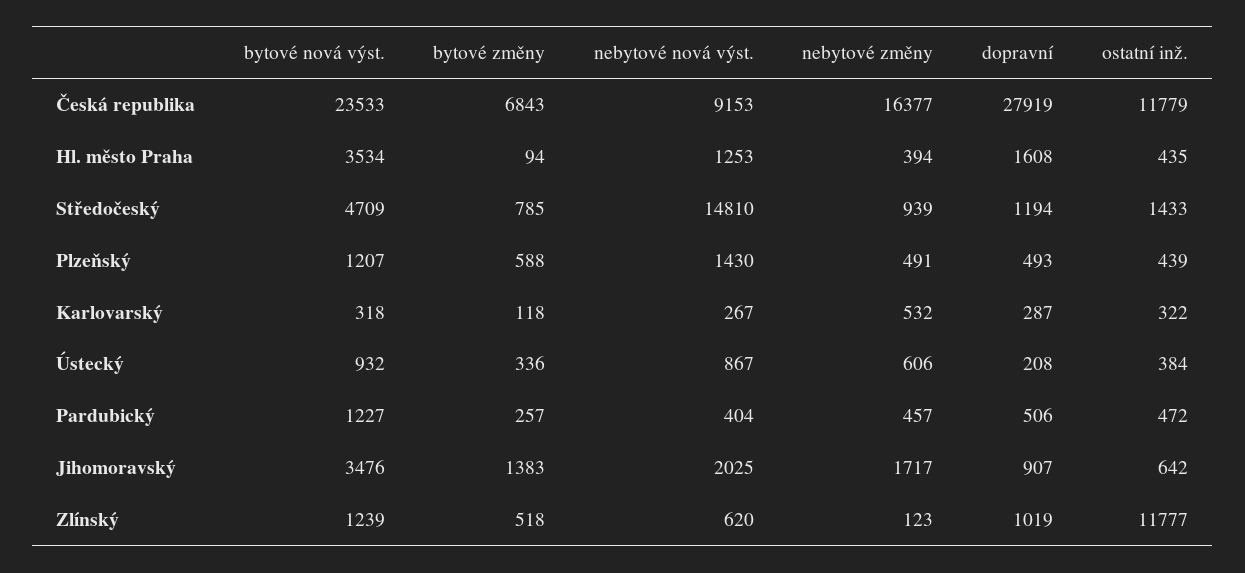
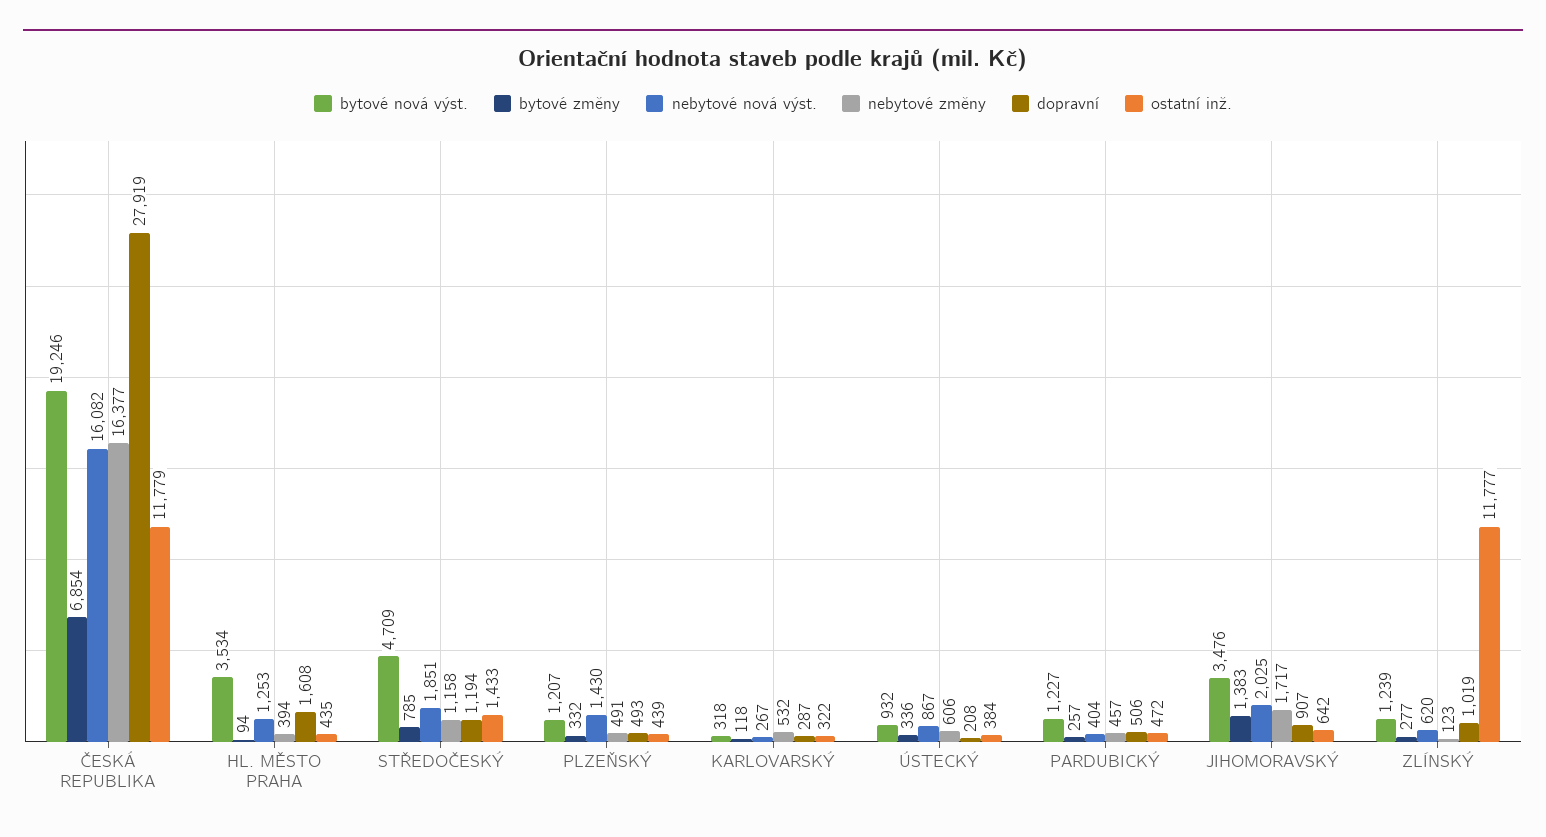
bytové nová výst., Česká republika: 23533 -> 19246
bytové změny, Česká republika: 6843 -> 6854
nebytové nová výst., Česká republika: 9153 -> 16082
nebytové nová výst., Středočeský: 14810 -> 1851
nebytové změny, Středočeský: 939 -> 1158
bytové změny, Plzeňský: 588 -> 332
bytové změny, Zlínský: 518 -> 277

